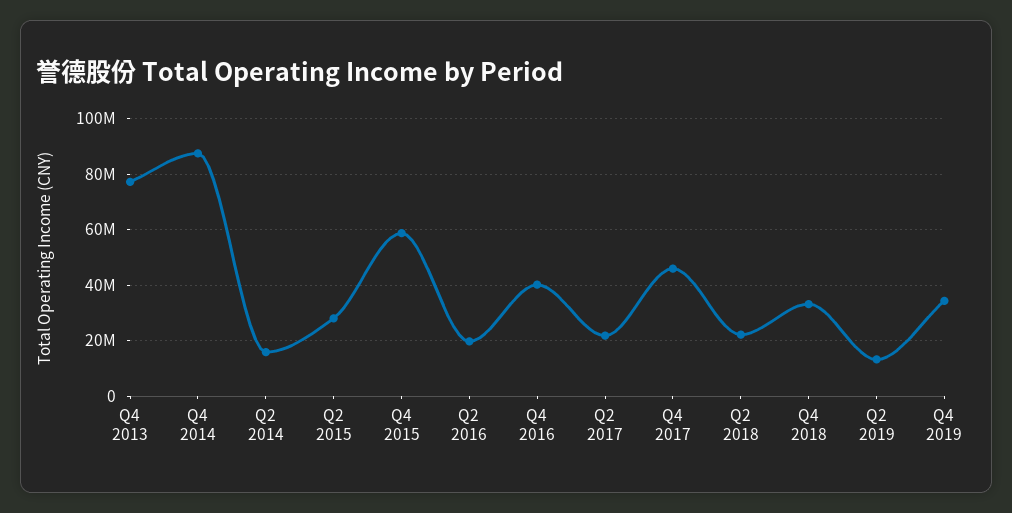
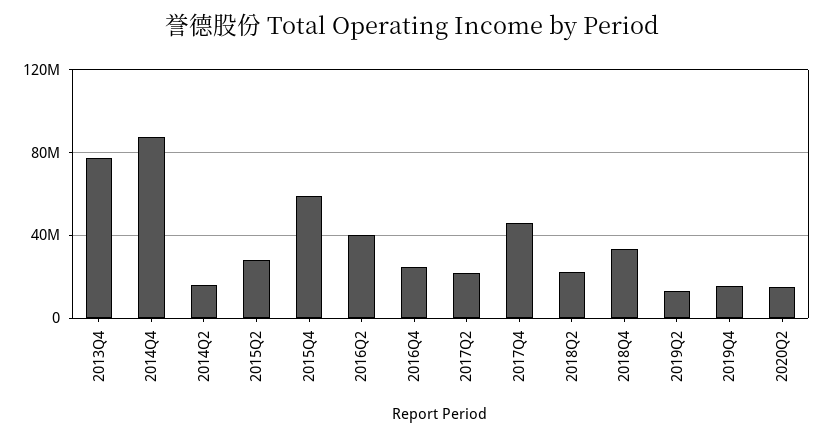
Q2 2016: 20000000 -> 40000000
Q4 2016: 40000000 -> 25000000
Q4 2019: 35000000 -> 15000000
2020Q2: none -> 15000000

